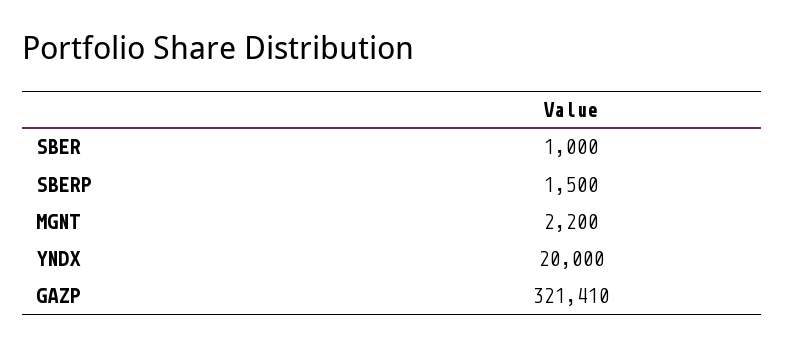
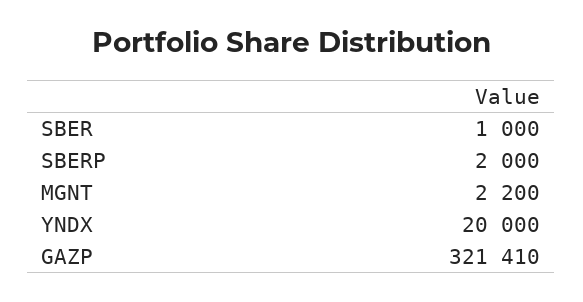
SBERP: 1500 -> 2000

